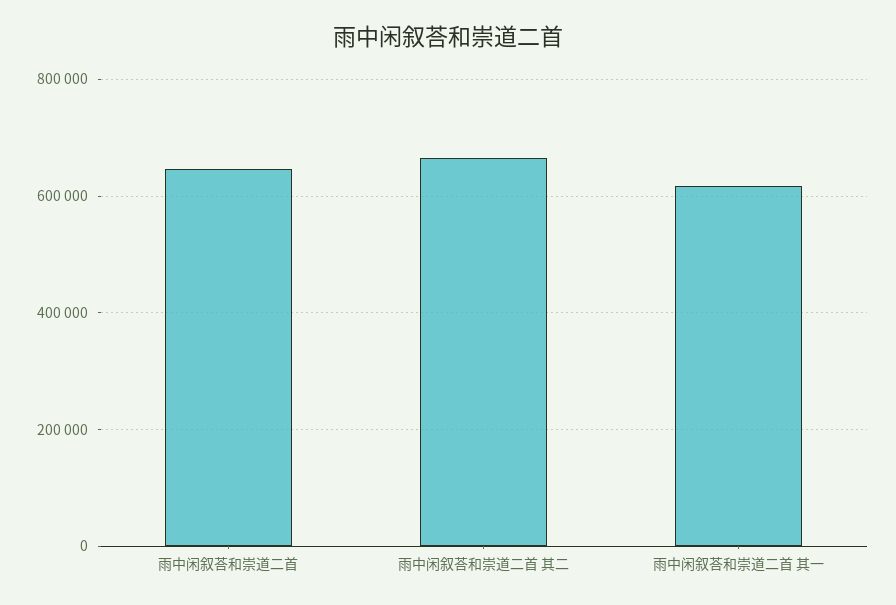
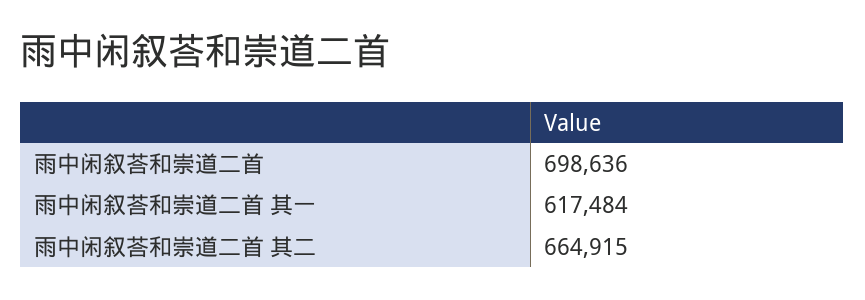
雨中闲叙荅和崇道二首: 640000 -> 698636

